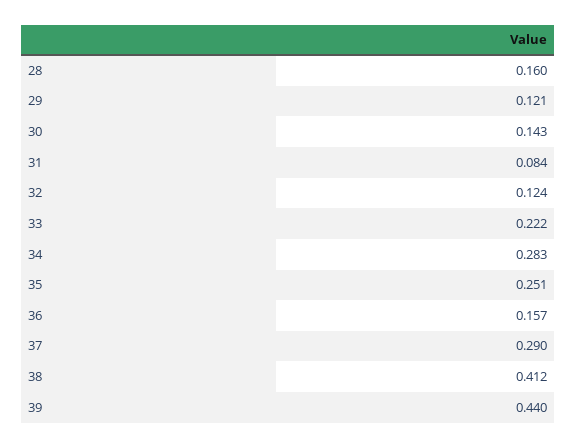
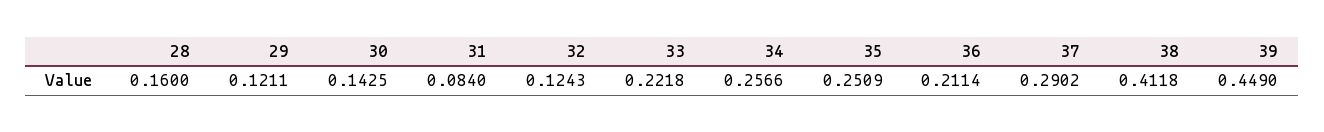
34: 0.283 -> 0.2566
36: 0.157 -> 0.2114
39: 0.44 -> 0.449

